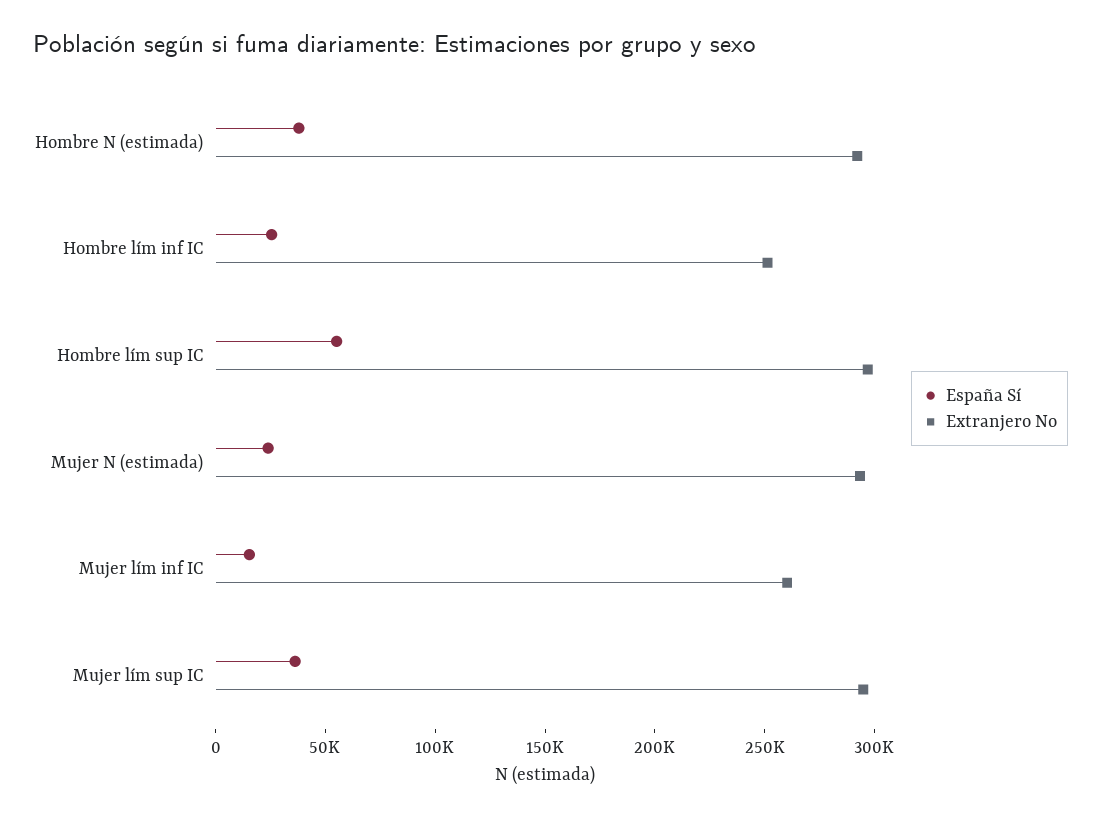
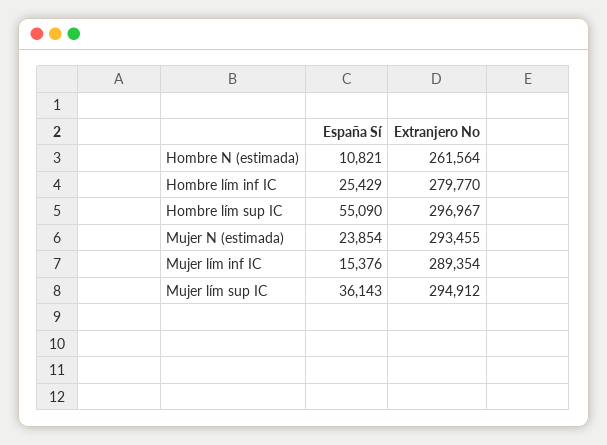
España Sí, Hombre N (estimada): 40000 -> 10821
Extranjero No, Hombre N (estimada): 290000 -> 261564
Extranjero No, Hombre lím inf IC: 250000 -> 279770
Extranjero No, Mujer lím inf IC: 260000 -> 289354

